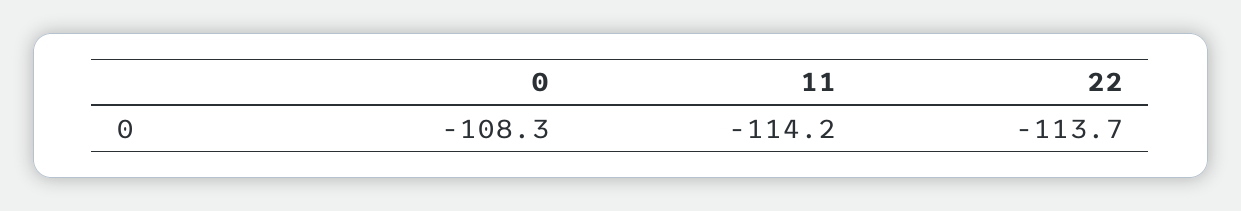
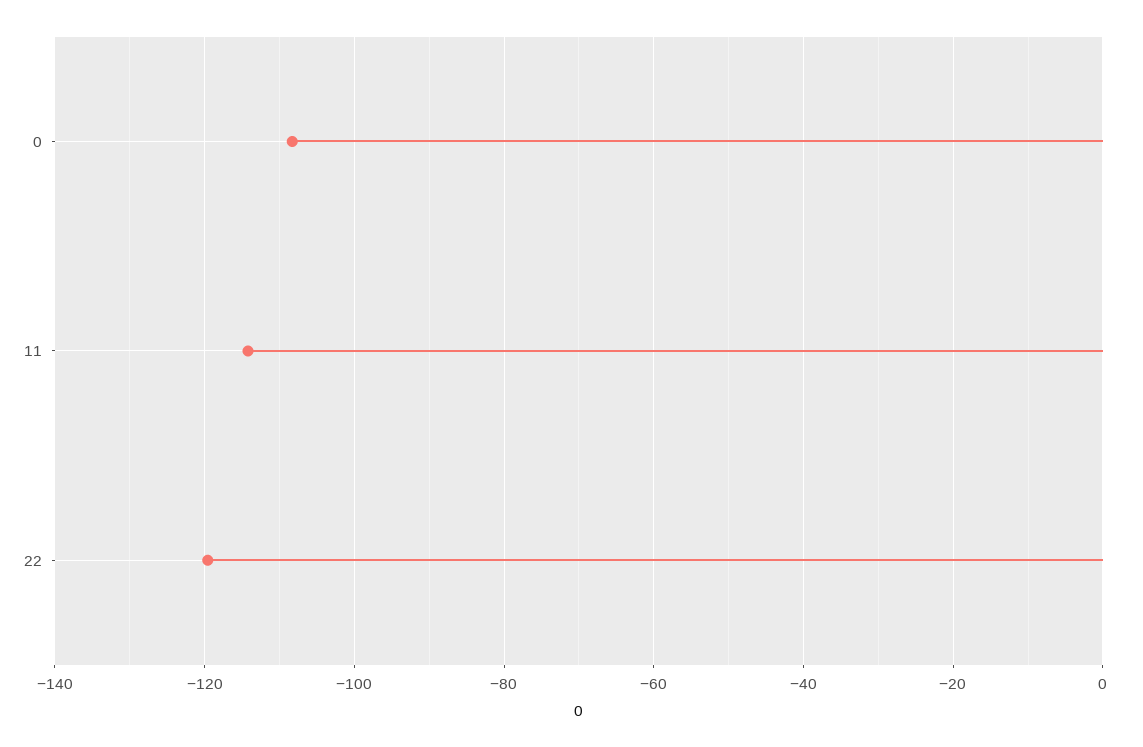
22: -113.7 -> -120

